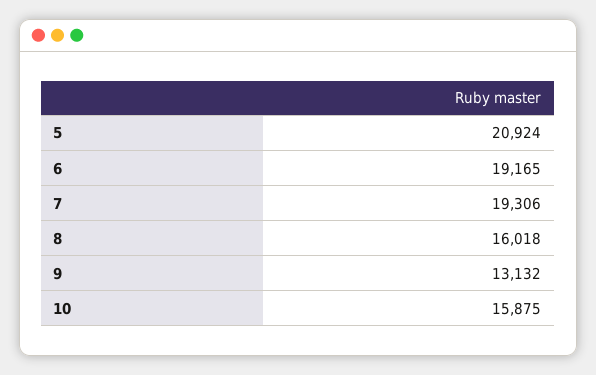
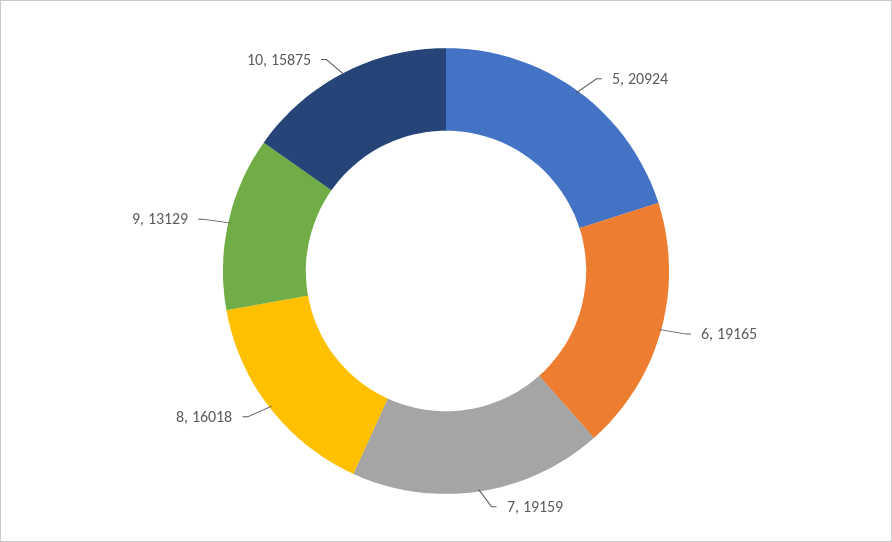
7: 19306 -> 19159
9: 13132 -> 13129

